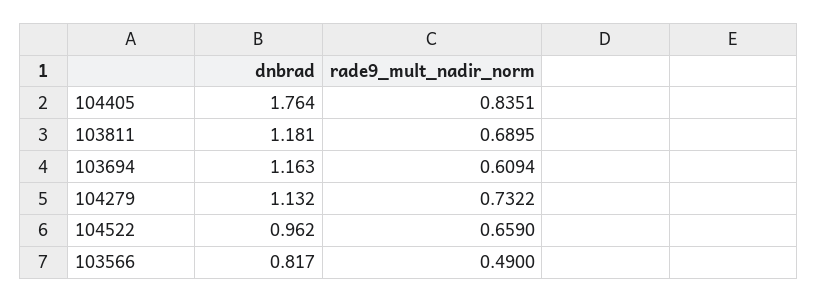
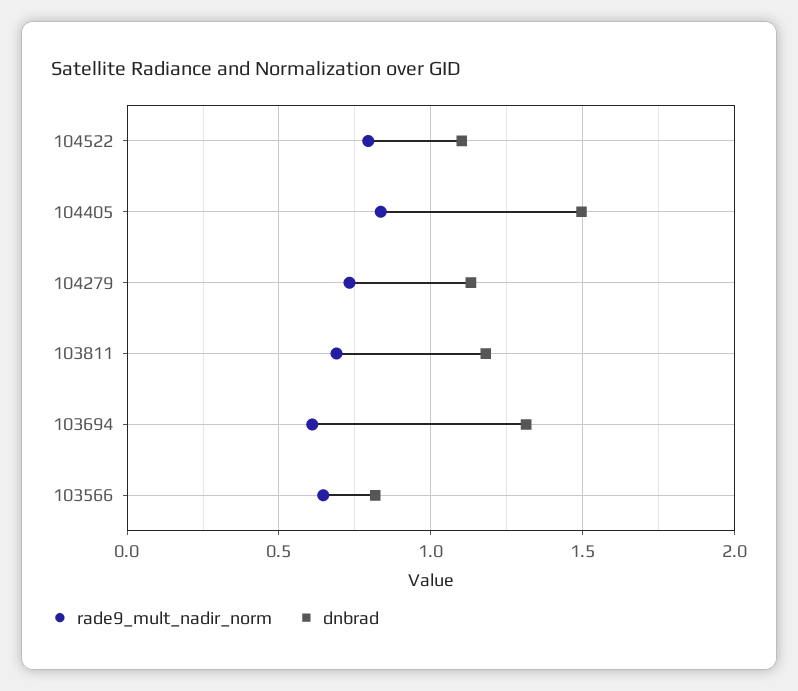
dnbrad, 104405: 1.764 -> 1.5
dnbrad, 103694: 1.163 -> 1.3
dnbrad, 104522: 0.962 -> 1.1
rade9_mult_nadir_norm, 104522: 0.659 -> 0.8
rade9_mult_nadir_norm, 103566: 0.49 -> 0.65

